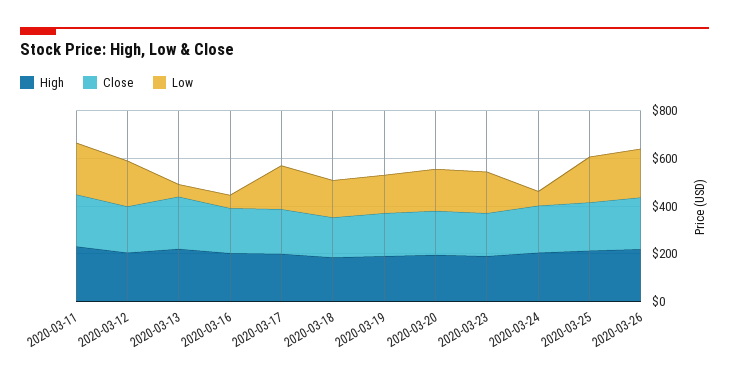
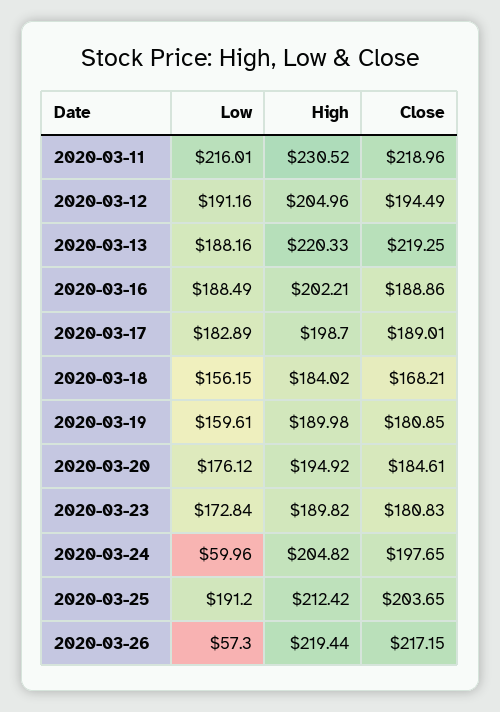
Low, 2020-03-13: 50 -> 188.16
Low, 2020-03-16: 50 -> 188.49
Low, 2020-03-26: 200 -> 57.3

